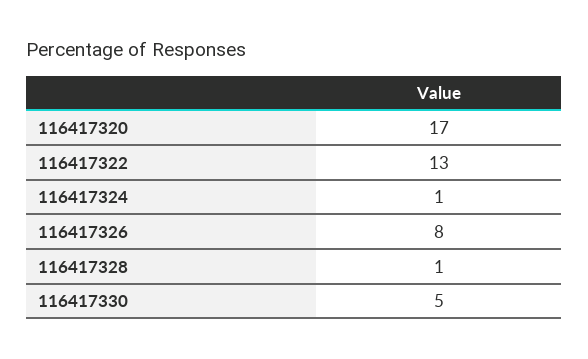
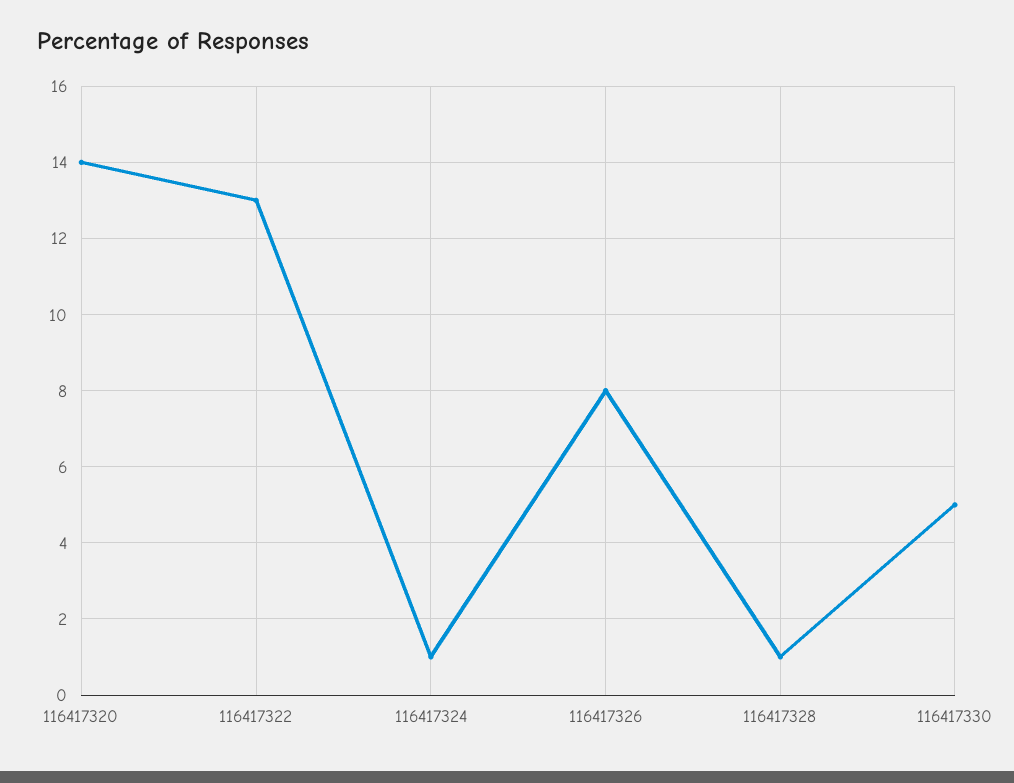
116417320: 17 -> 14

